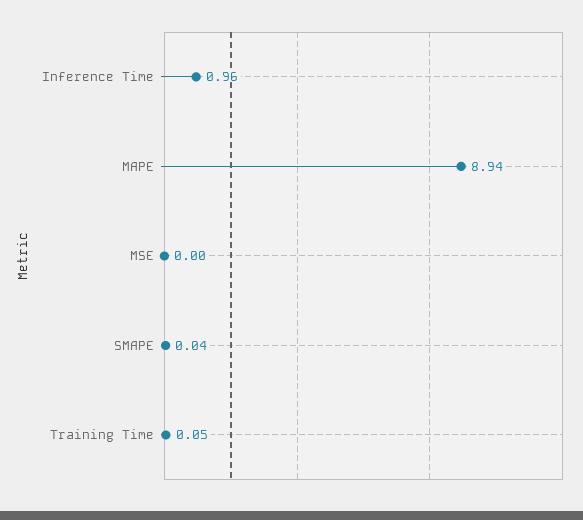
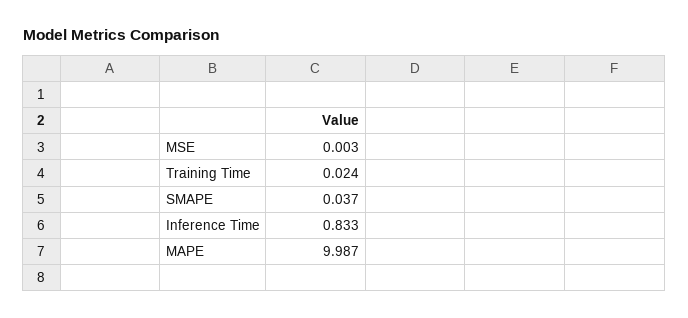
Inference Time: 0.96 -> 0.833
MAPE: 8.94 -> 9.987
Training Time: 0.05 -> 0.024

